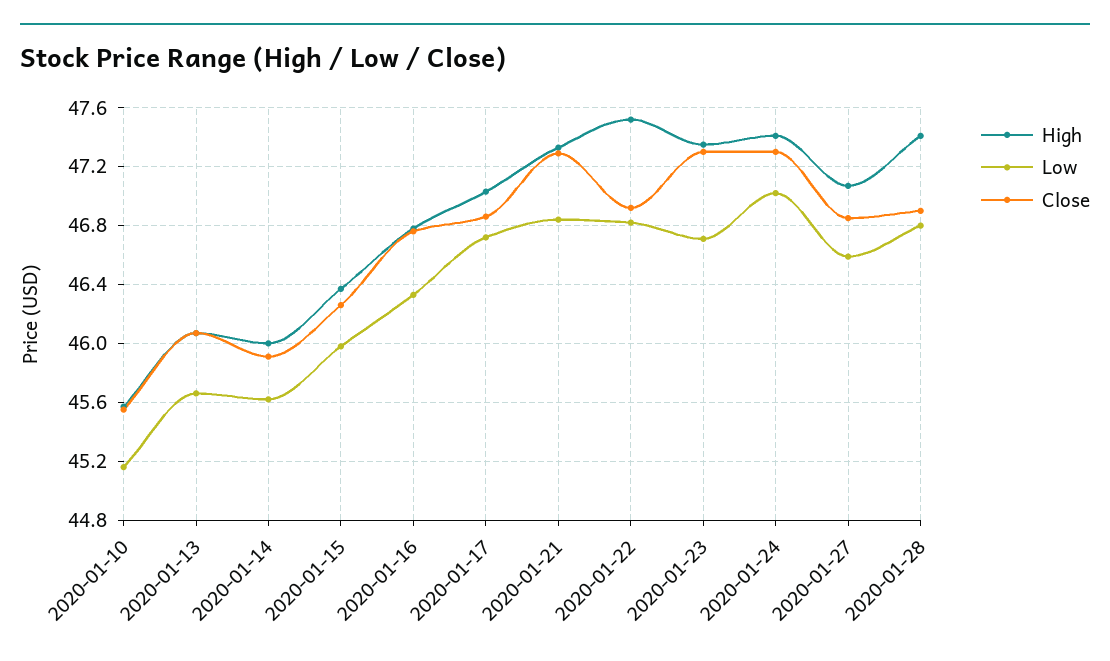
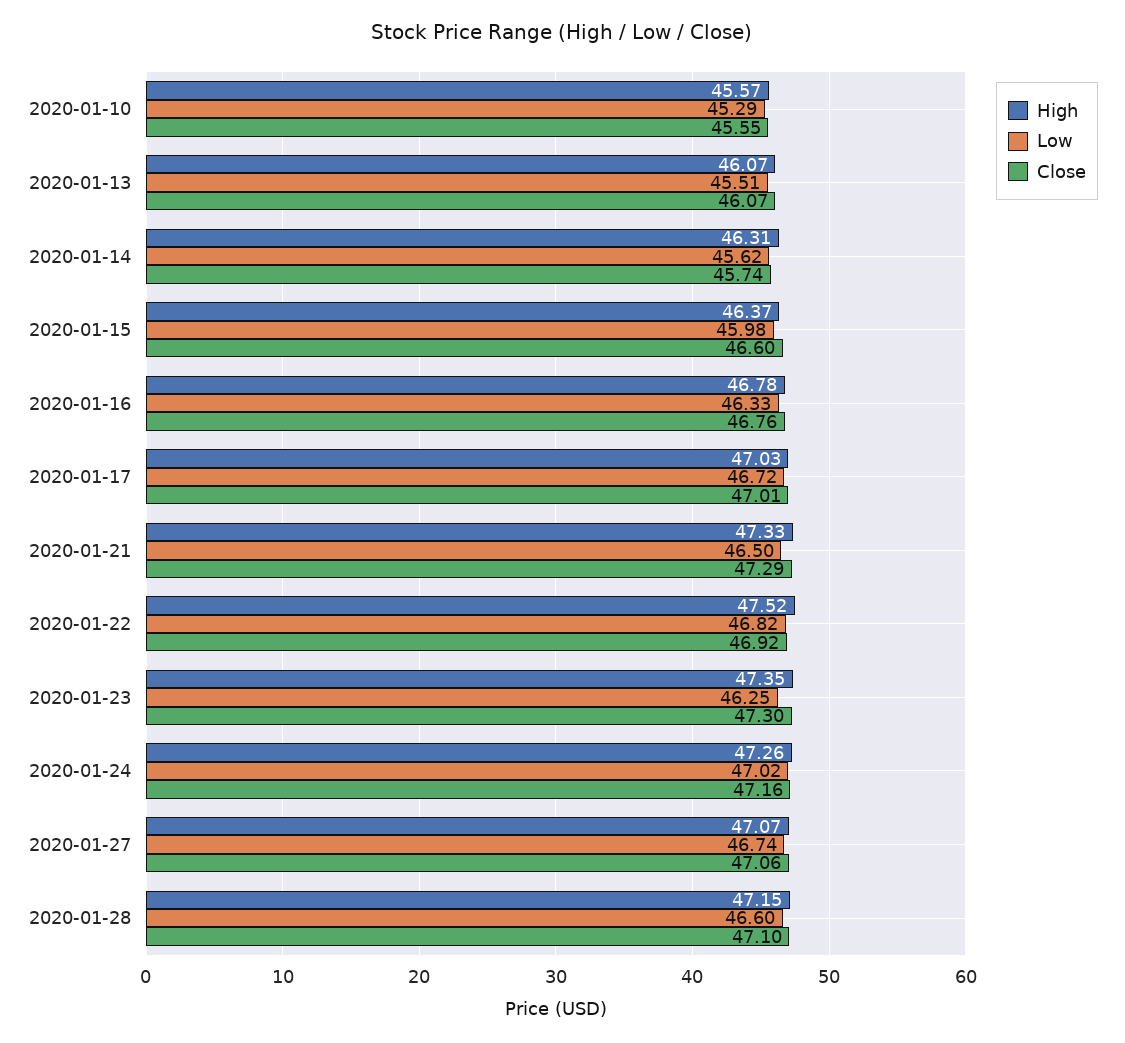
Low, 2020-01-10: 45.15 -> 45.29
Low, 2020-01-13: 45.65 -> 45.51
High, 2020-01-14: 46 -> 46.31
Close, 2020-01-14: 45.9 -> 45.74
Close, 2020-01-15: 46.25 -> 46.6
Close, 2020-01-17: 46.85 -> 47.01
Low, 2020-01-21: 46.85 -> 46.5
Low, 2020-01-23: 46.7 -> 46.25
High, 2020-01-24: 47.4 -> 47.26
Close, 2020-01-24: 47.3 -> 47.16
Low, 2020-01-27: 46.6 -> 46.74
Close, 2020-01-27: 46.85 -> 47.06
High, 2020-01-28: 47.4 -> 47.15
Low, 2020-01-28: 46.8 -> 46.6
Close, 2020-01-28: 46.9 -> 47.1

